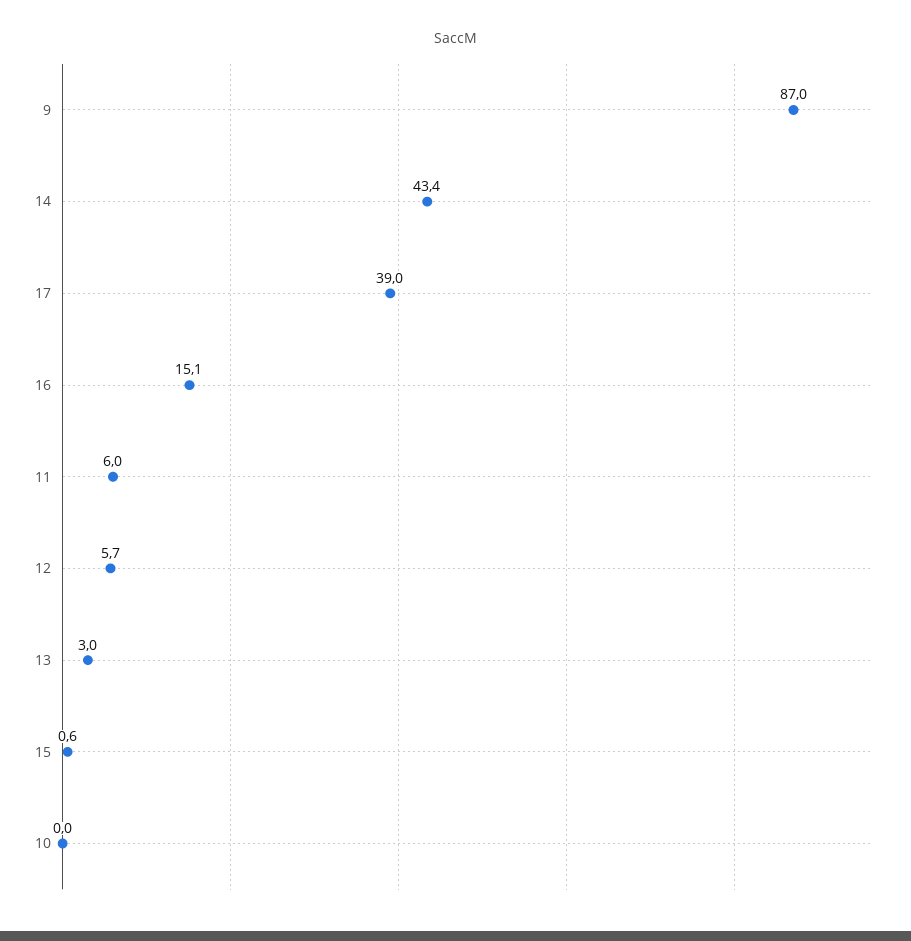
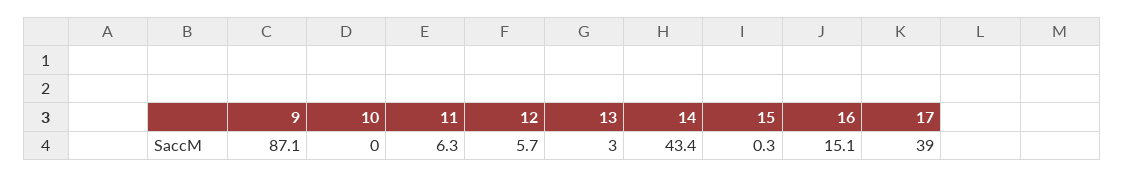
9: 87 -> 87.1
11: 6 -> 6.3
15: 0.6 -> 0.3

